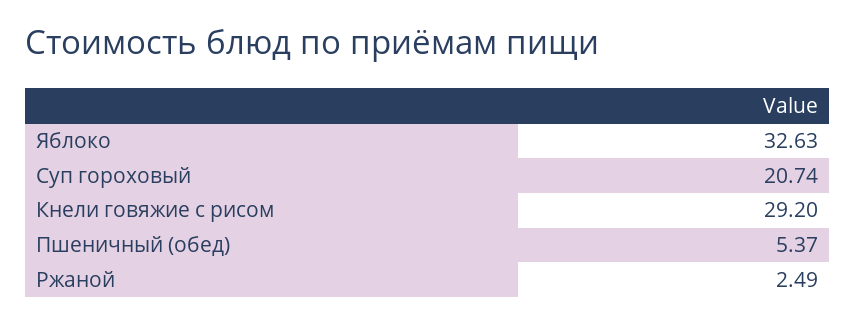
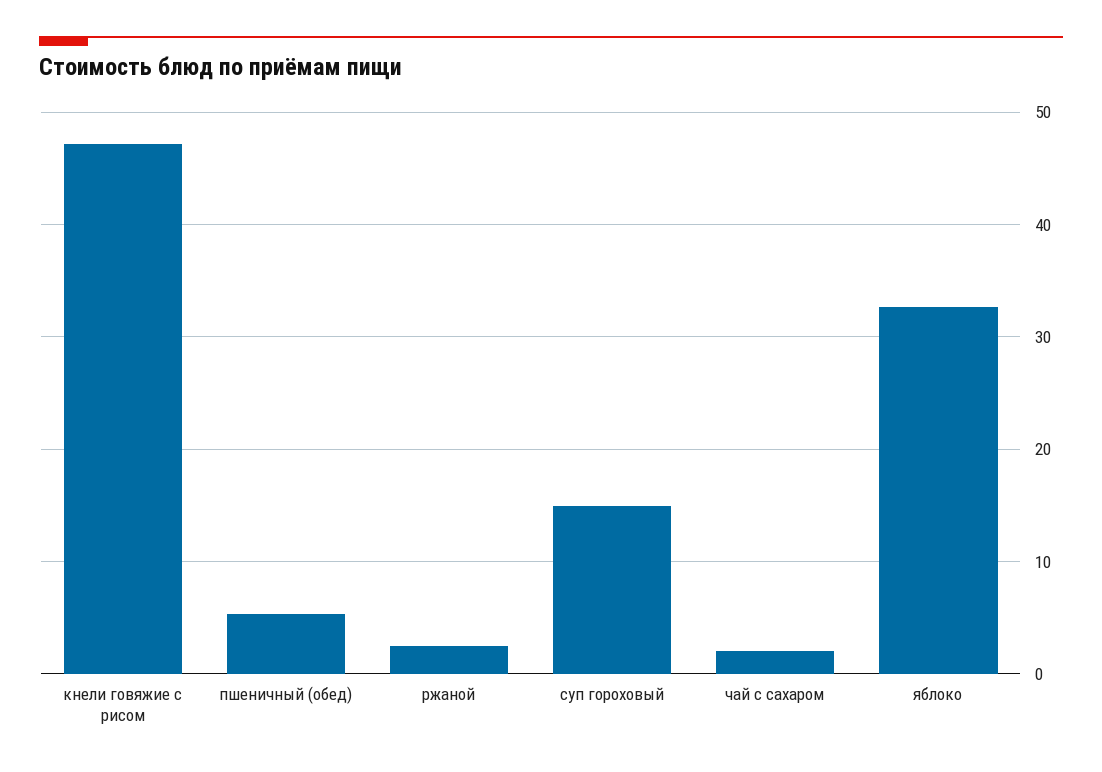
Суп гороховый: 20.74 -> 15
Кнели говяжие с рисом: 29.2 -> 47
чай с сахаром: none -> 2

